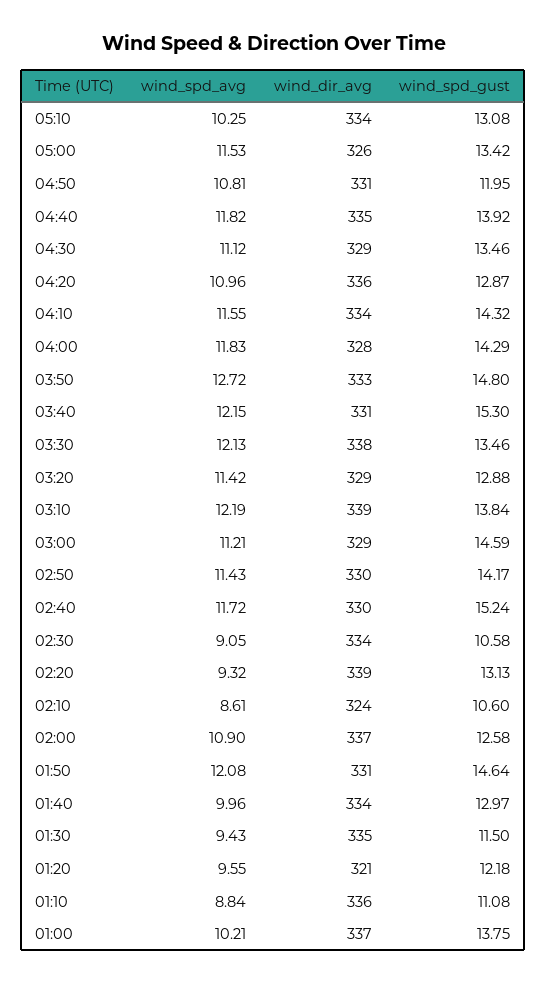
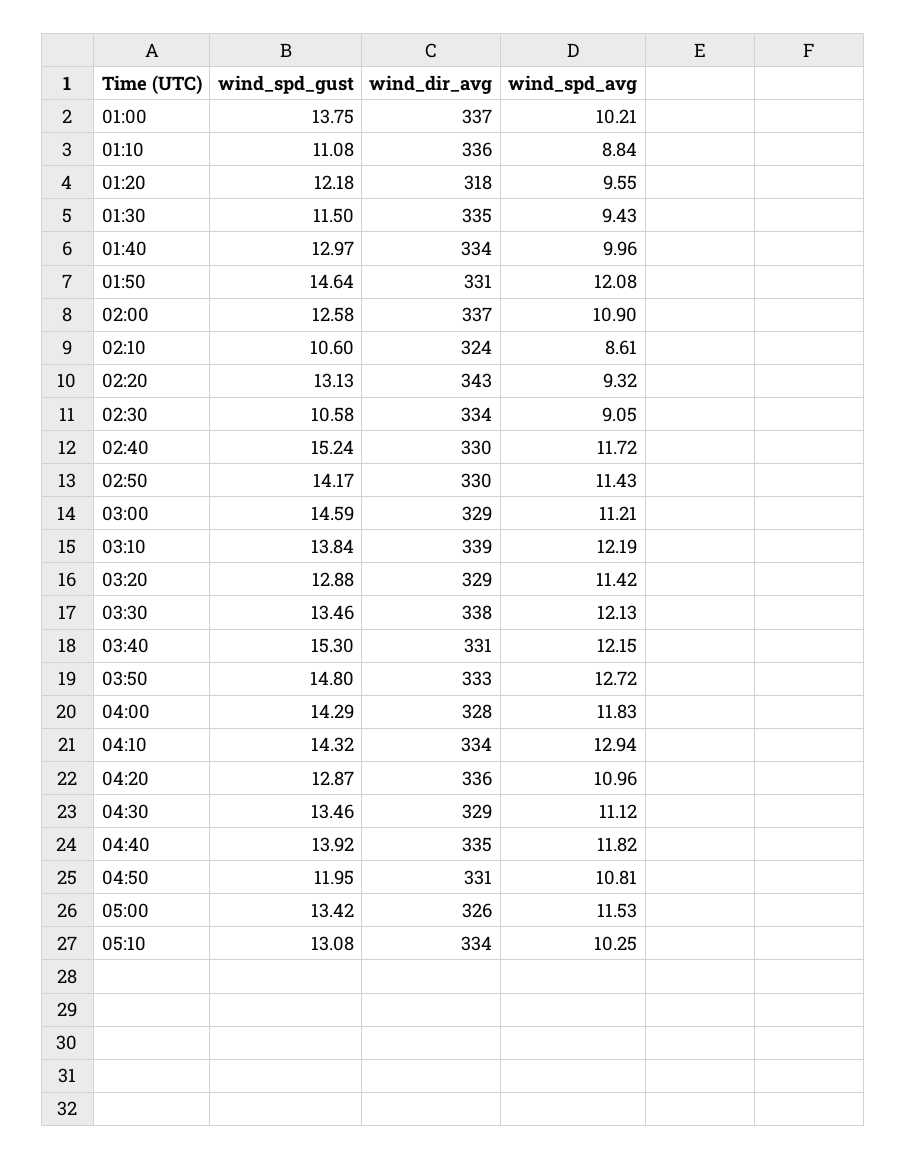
wind_spd_avg, 04:10: 11.55 -> 12.94
wind_dir_avg, 02:20: 339 -> 343
wind_dir_avg, 01:20: 321 -> 318

